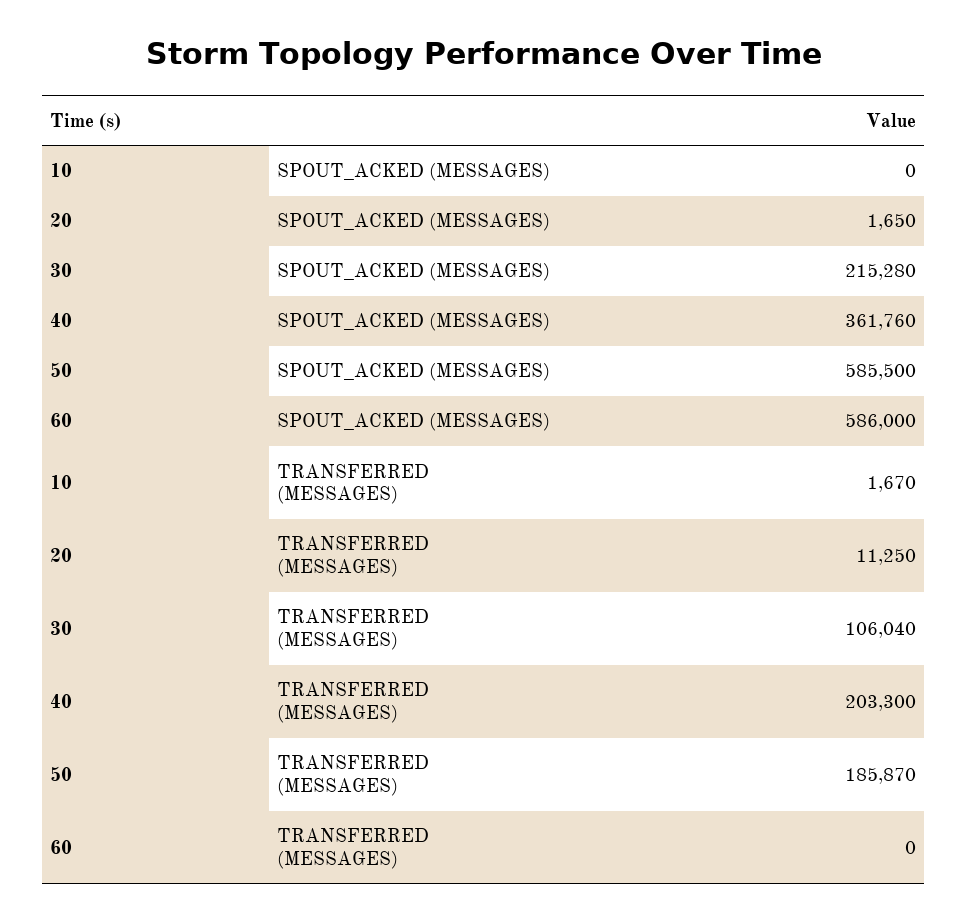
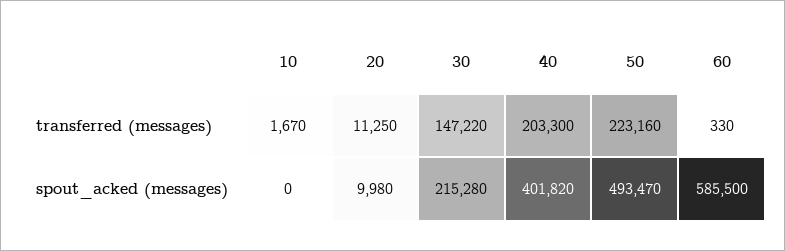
20, SPOUT_ACKED (MESSAGES): 1650 -> 9980
40, SPOUT_ACKED (MESSAGES): 361760 -> 401820
50, SPOUT_ACKED (MESSAGES): 585500 -> 493470
60, SPOUT_ACKED (MESSAGES): 586000 -> 585500
30, TRANSFERRED (MESSAGES): 106040 -> 147220
50, TRANSFERRED (MESSAGES): 185870 -> 223160
60, TRANSFERRED (MESSAGES): 0 -> 330

